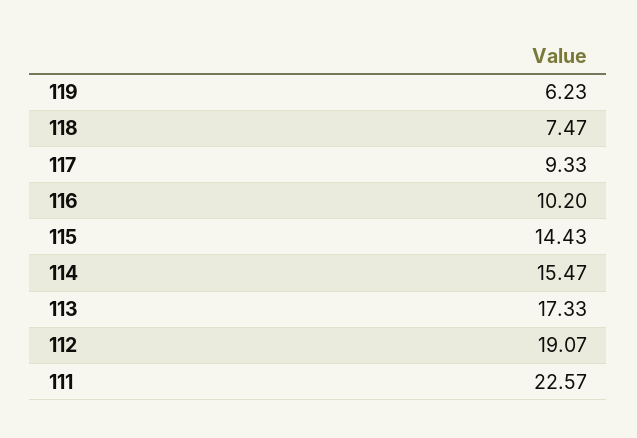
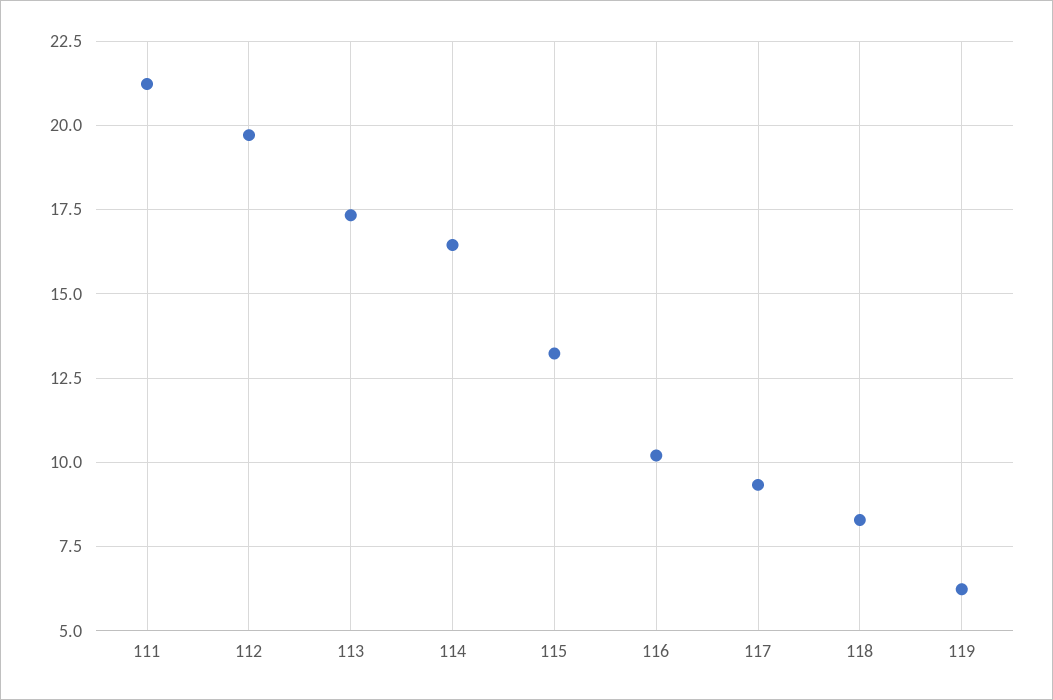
118: 7.47 -> 8.25
115: 14.43 -> 13.25
114: 15.47 -> 16.5
112: 19.07 -> 19.75
111: 22.57 -> 21.25

